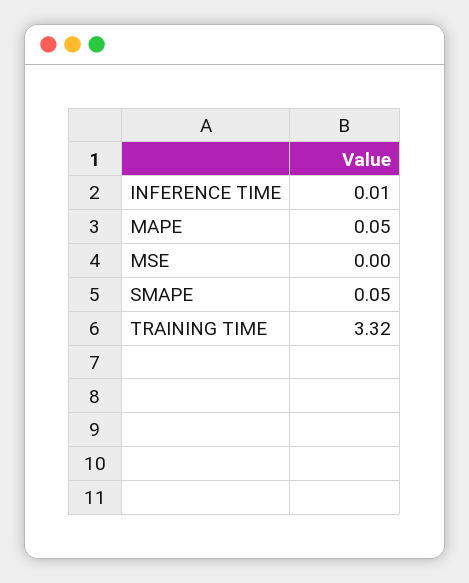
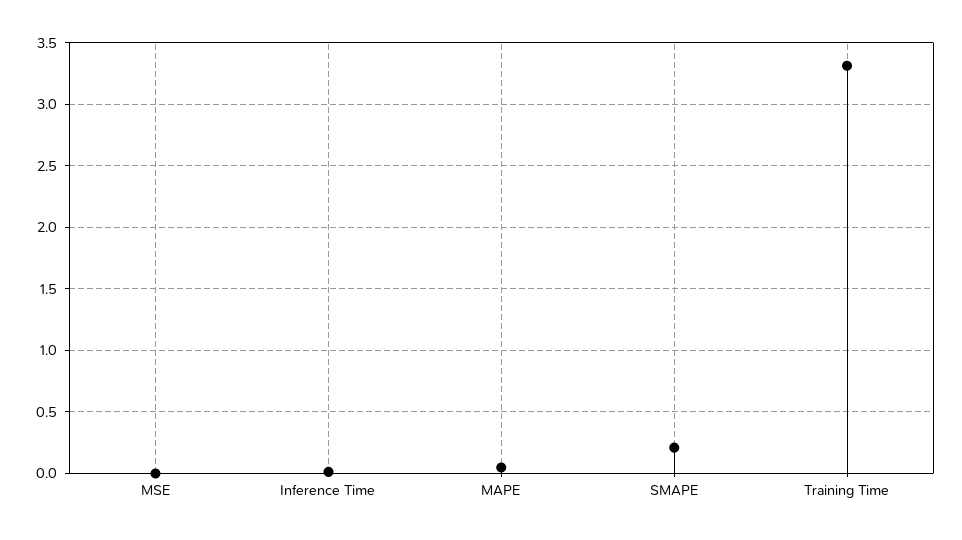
SMAPE: 0.05 -> 0.2

